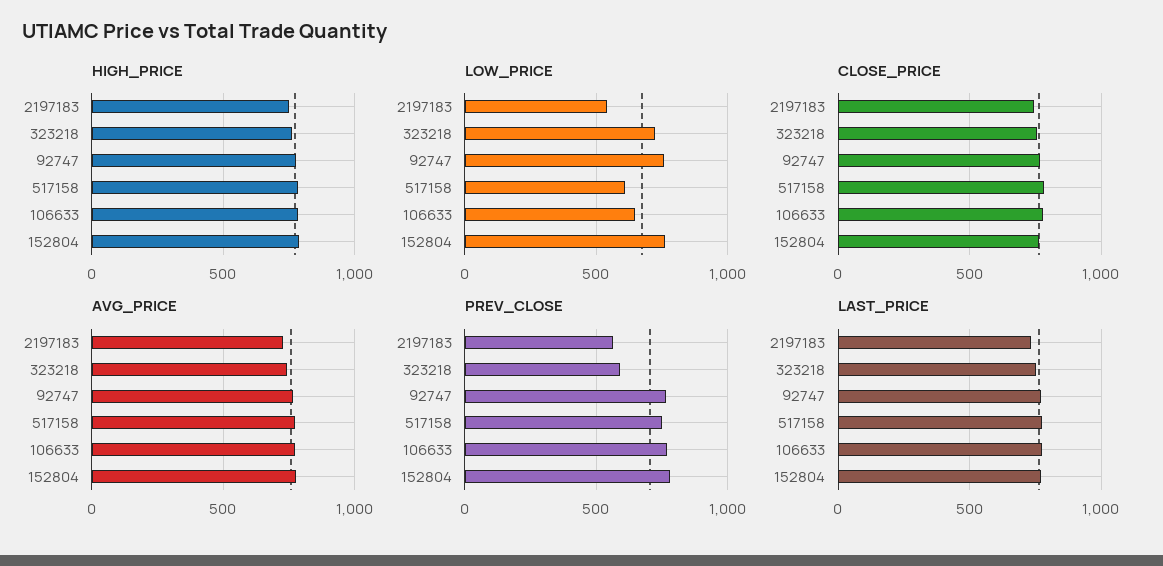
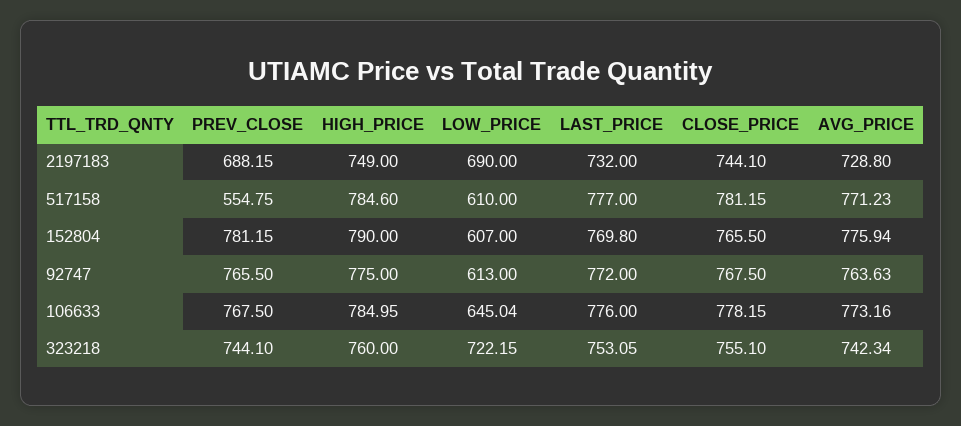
LOW_PRICE, 2197183: 550 -> 690
LOW_PRICE, 92747: 750 -> 613
LOW_PRICE, 152804: 750 -> 607
PREV_CLOSE, 2197183: 550 -> 688.15
PREV_CLOSE, 323218: 600 -> 744.1
PREV_CLOSE, 517158: 750 -> 554.75

